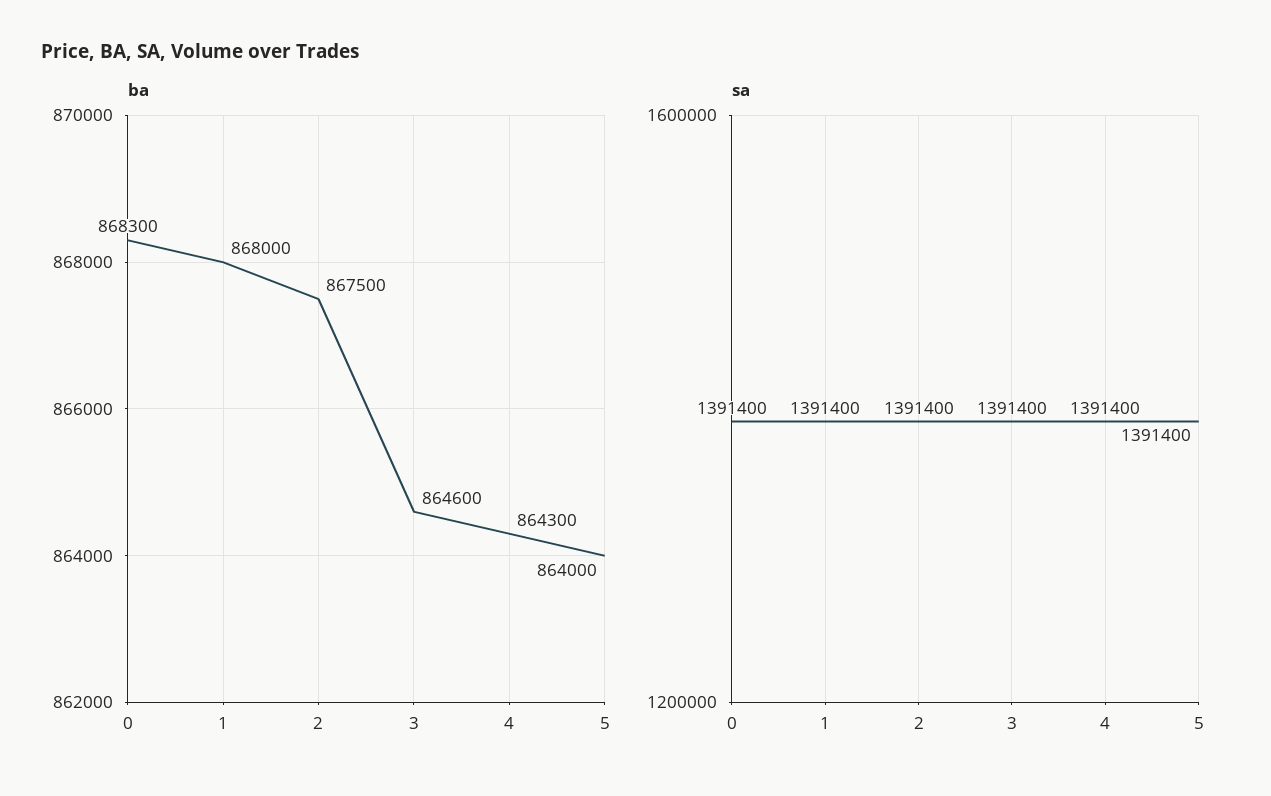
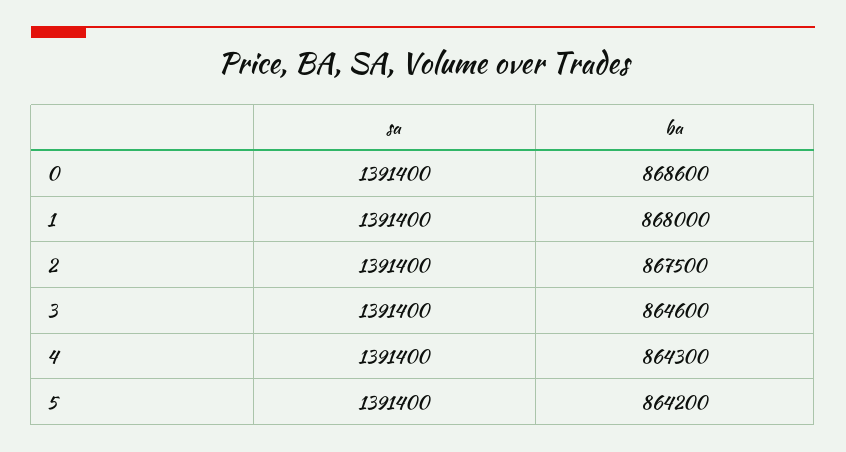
ba, 0: 868300 -> 868600
ba, 5: 864000 -> 864200

